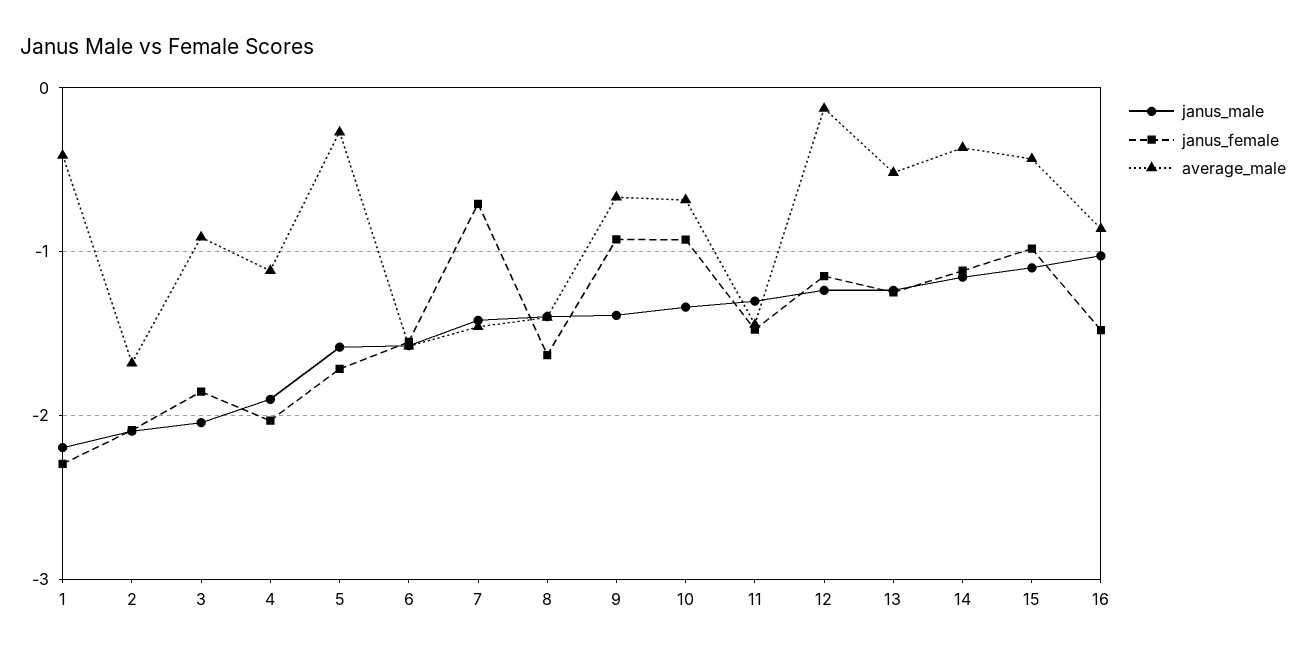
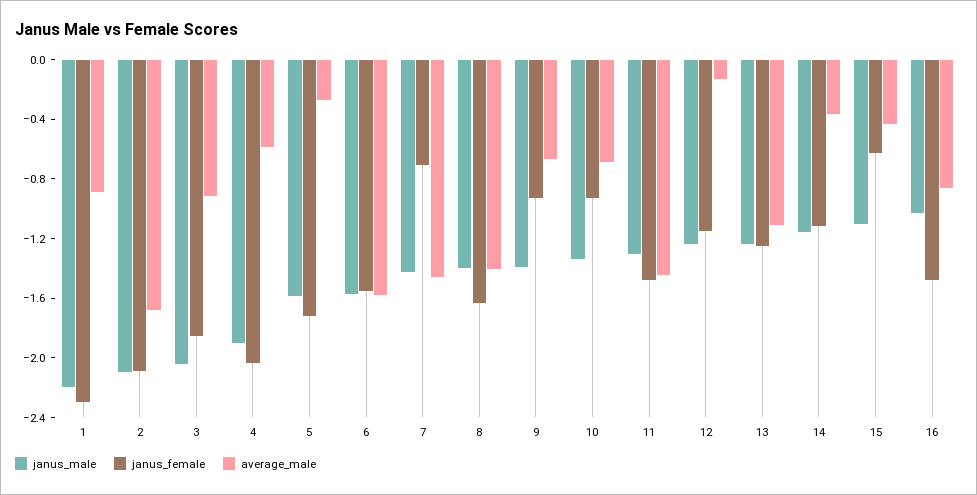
average_male, 1: -0.4 -> -0.9
average_male, 4: -1.1 -> -0.6
average_male, 13: -0.5 -> -1.1
janus_female, 15: -1 -> -0.6

